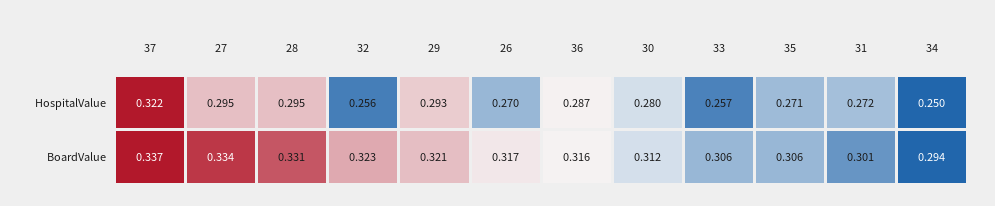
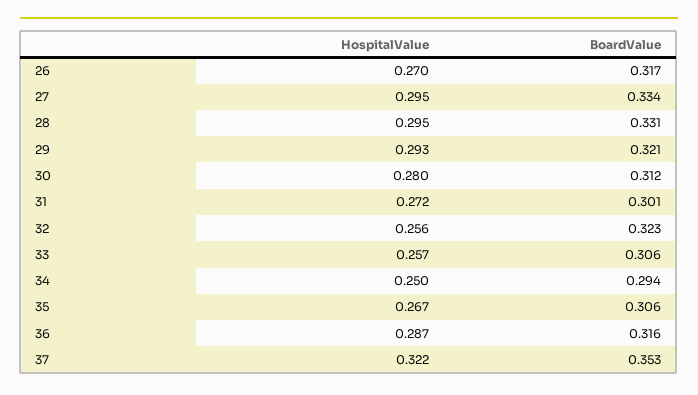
35, HospitalValue: 0.271 -> 0.267
37, BoardValue: 0.337 -> 0.353

